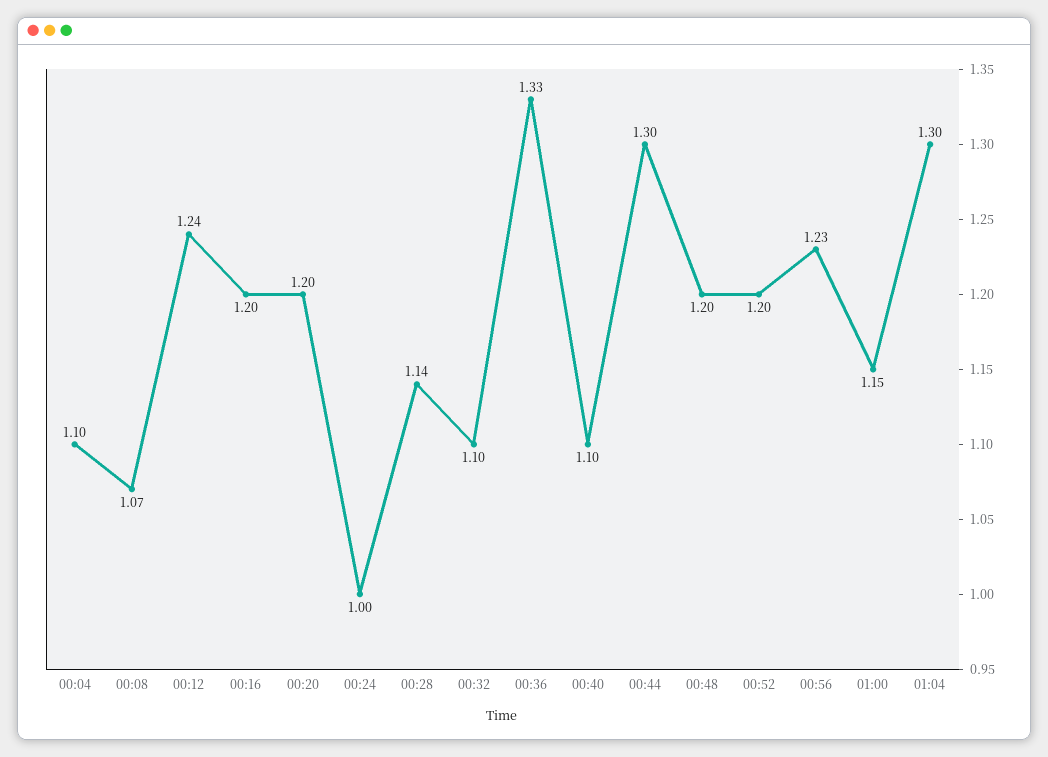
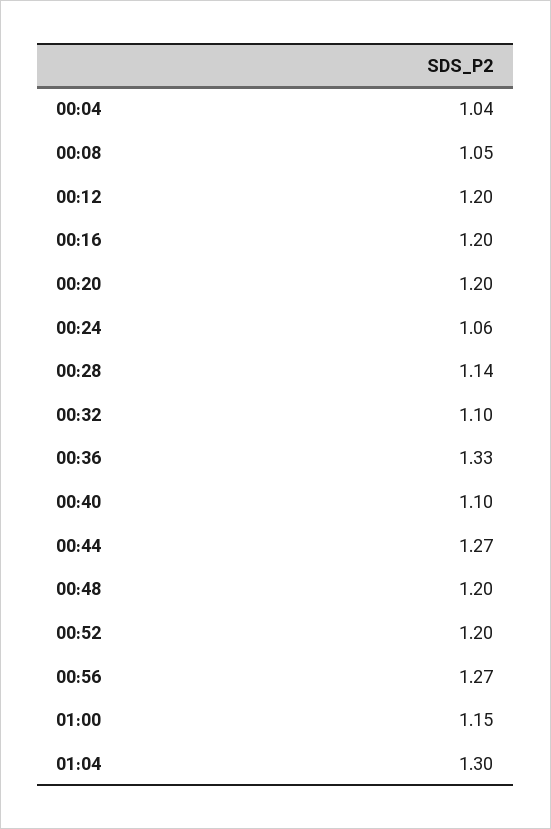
00:04: 1.1 -> 1.04
00:08: 1.07 -> 1.05
00:12: 1.24 -> 1.2
00:24: 1 -> 1.06
00:44: 1.3 -> 1.27
00:56: 1.23 -> 1.27

